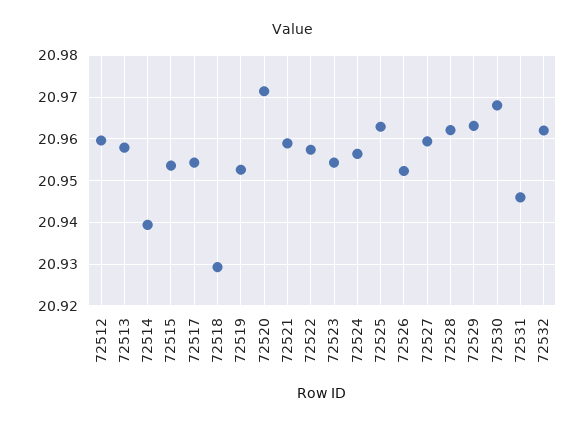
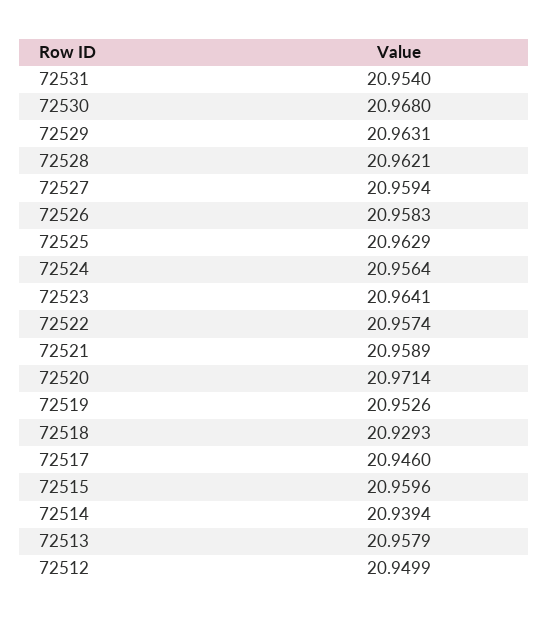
72512: 20.96 -> 20.9499
72515: 20.954 -> 20.9596
72517: 20.954 -> 20.946
72523: 20.954 -> 20.9641
72526: 20.952 -> 20.9583
72531: 20.946 -> 20.954
72532: 20.962 -> none

